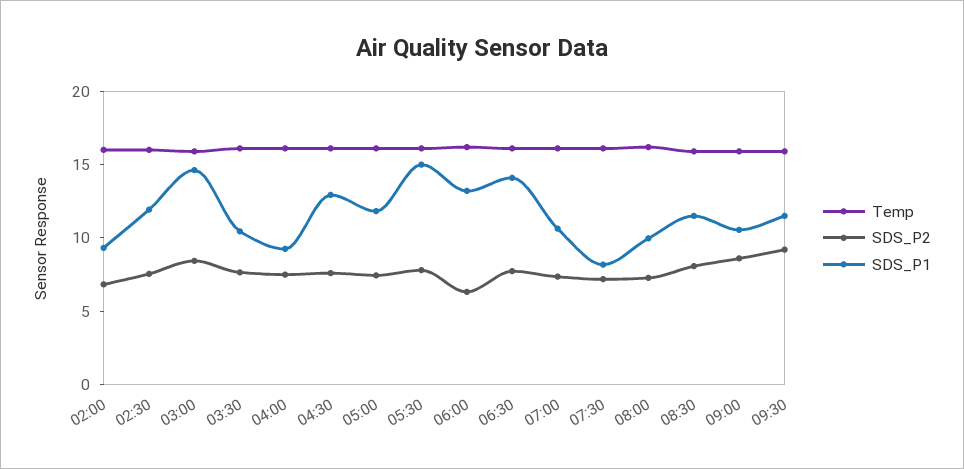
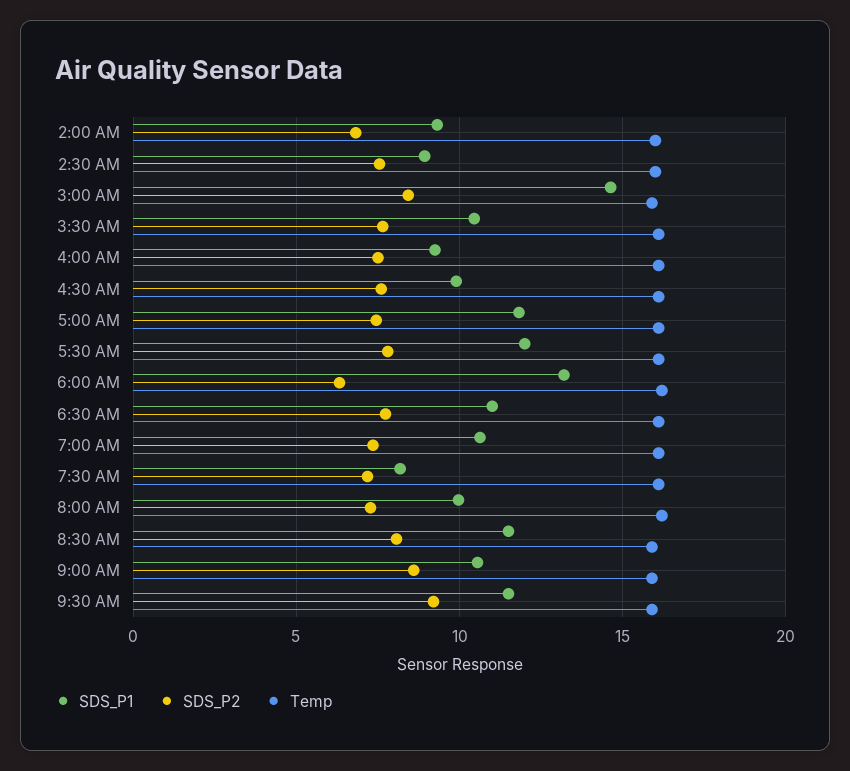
SDS_P1, 02:30: 12 -> 9
SDS_P1, 04:30: 13 -> 10
SDS_P1, 05:30: 15 -> 12
SDS_P1, 06:30: 14 -> 11

